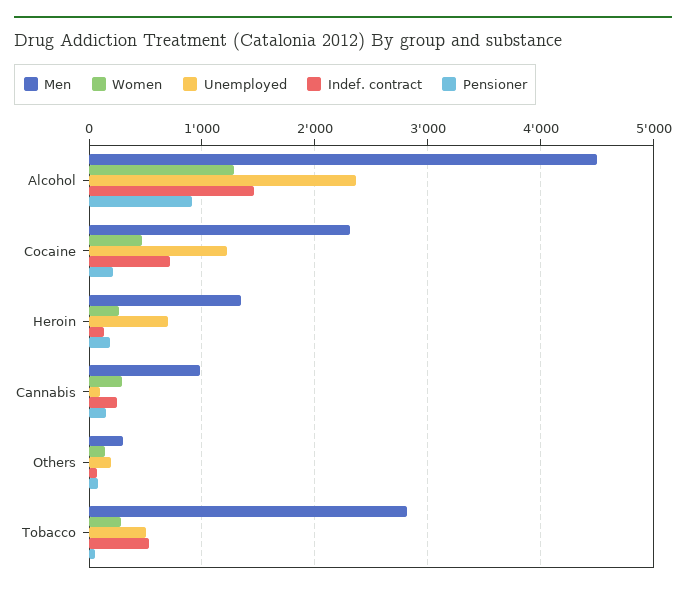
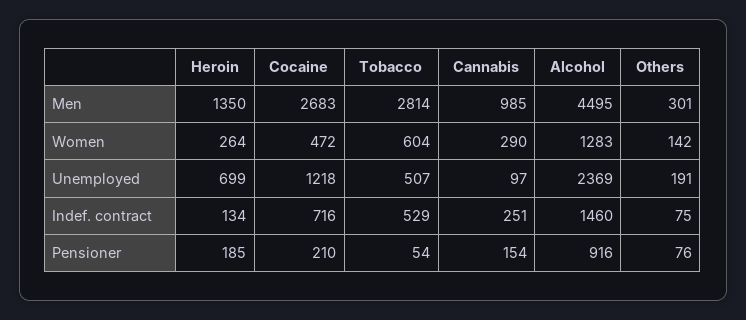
Men, Cocaine: 2300 -> 2683
Women, Tobacco: 300 -> 604

